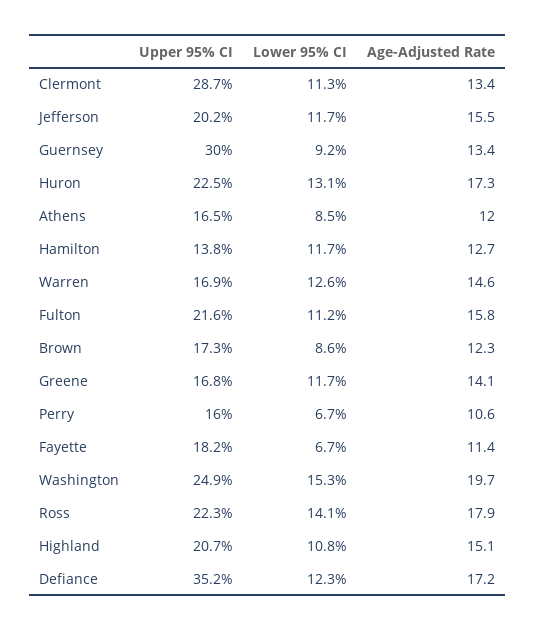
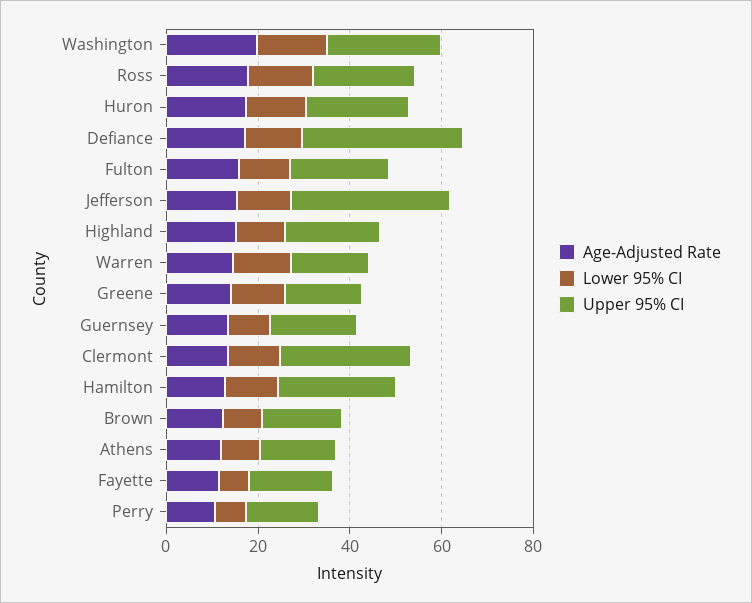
Upper 95% CI, Jefferson: 20.2 -> 35
Upper 95% CI, Guernsey: 30 -> 20
Upper 95% CI, Hamilton: 13.8 -> 25

